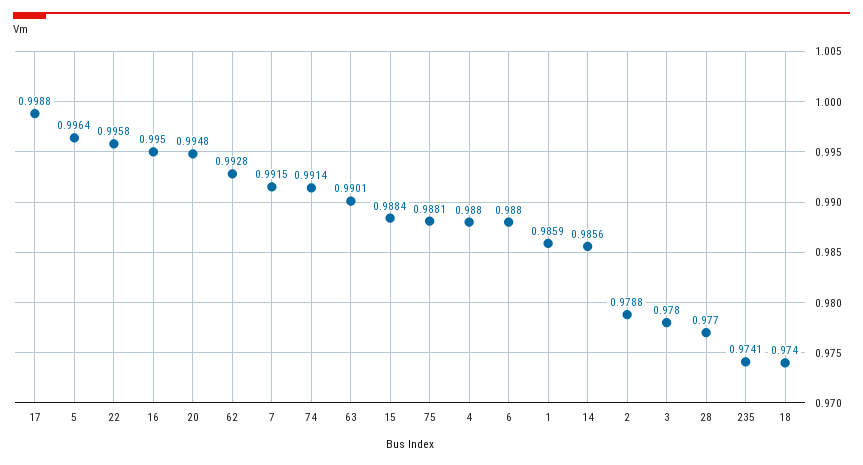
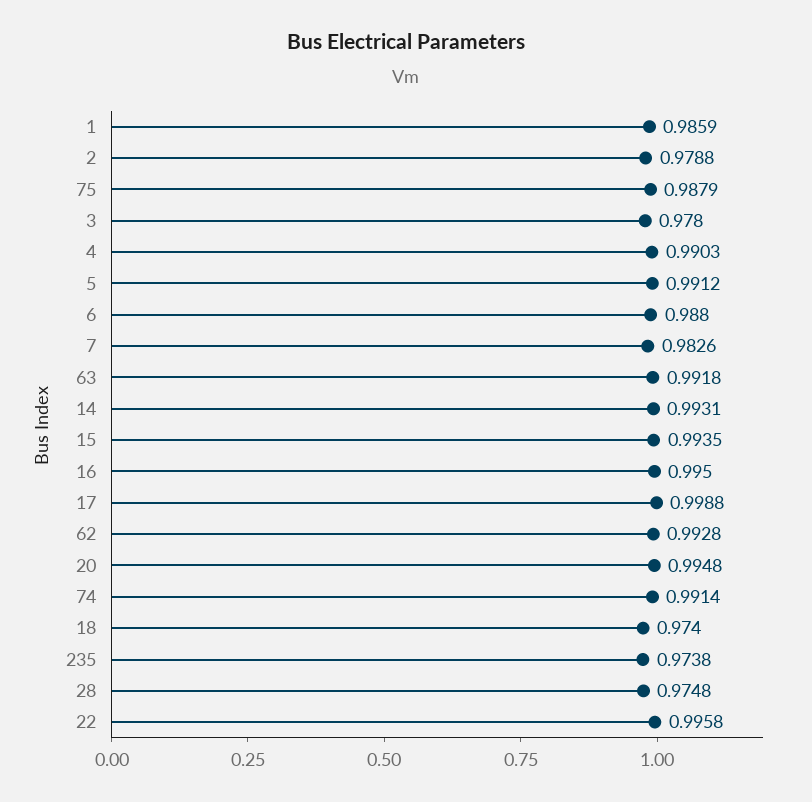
5: 0.9964 -> 0.9912
7: 0.9915 -> 0.9826
63: 0.9901 -> 0.9918
15: 0.9884 -> 0.9935
75: 0.9881 -> 0.9879
4: 0.988 -> 0.9903
14: 0.9856 -> 0.9931
28: 0.977 -> 0.9748
235: 0.9741 -> 0.9738

